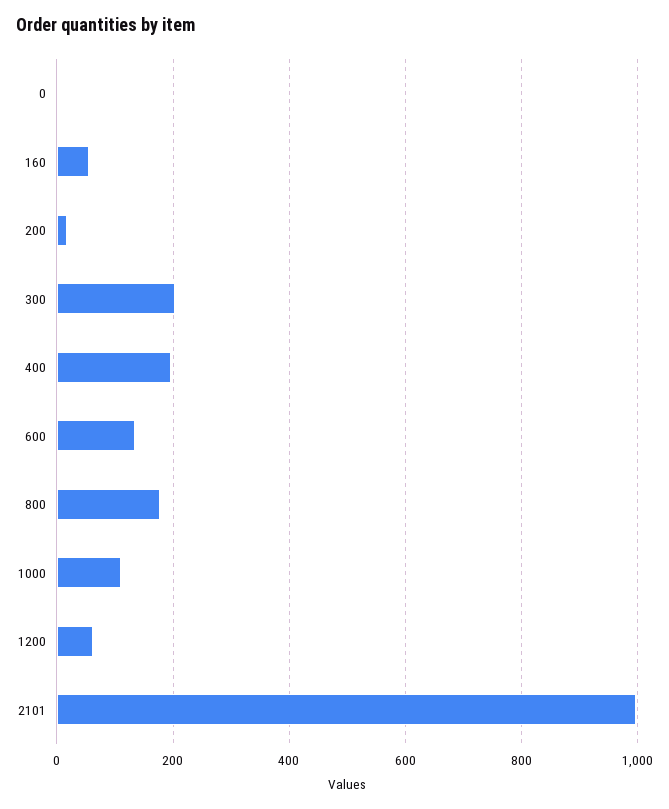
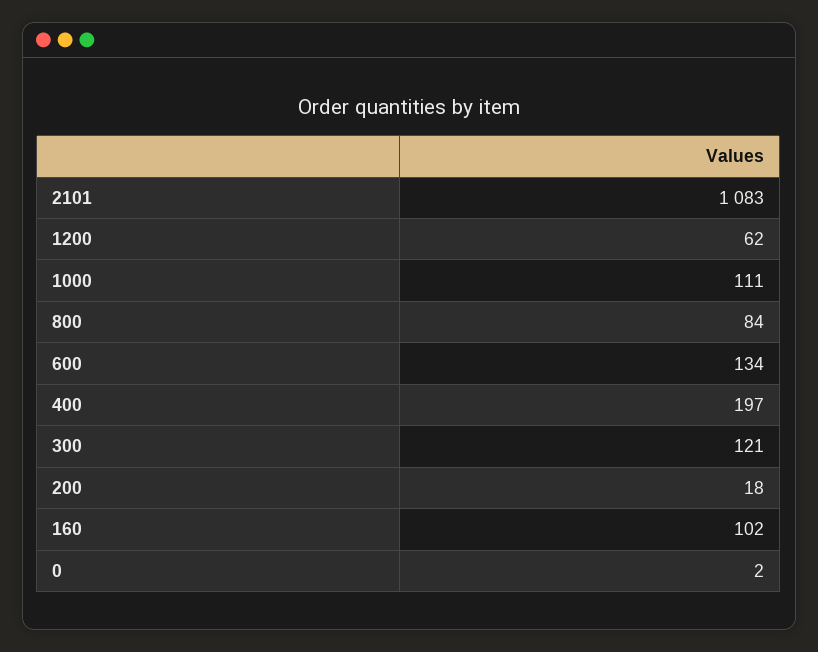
160: 60 -> 102
300: 200 -> 121
800: 180 -> 84
2101: 1000 -> 1083

